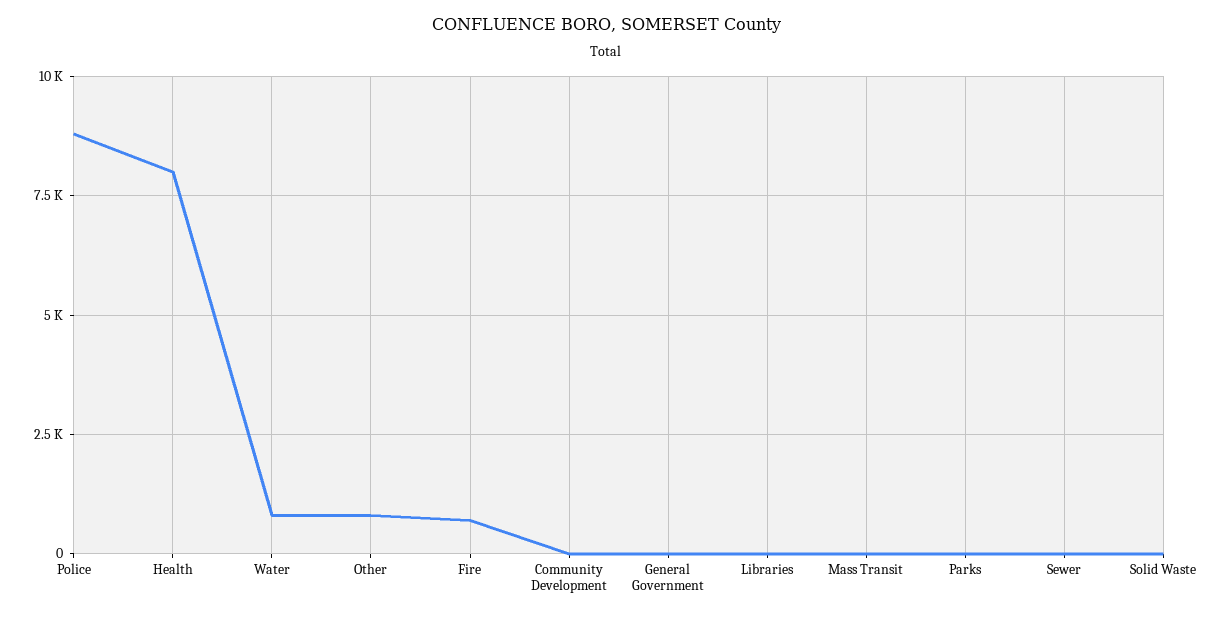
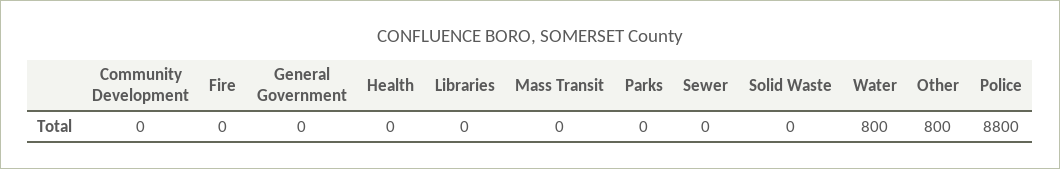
Health: 8000 -> 0
Fire: 750 -> 0

